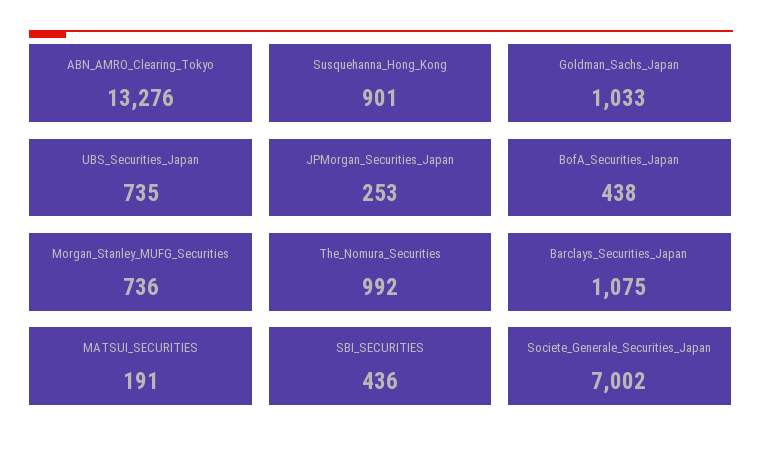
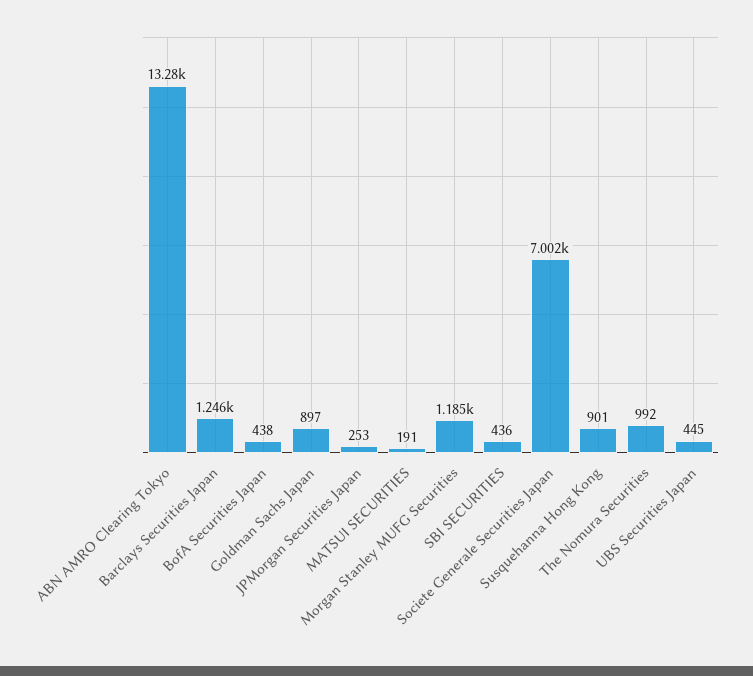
Goldman_Sachs_Japan: 1033 -> 897
UBS_Securities_Japan: 735 -> 445
Morgan_Stanley_MUFG_Securities: 736 -> 1185
Barclays_Securities_Japan: 1075 -> 1246

